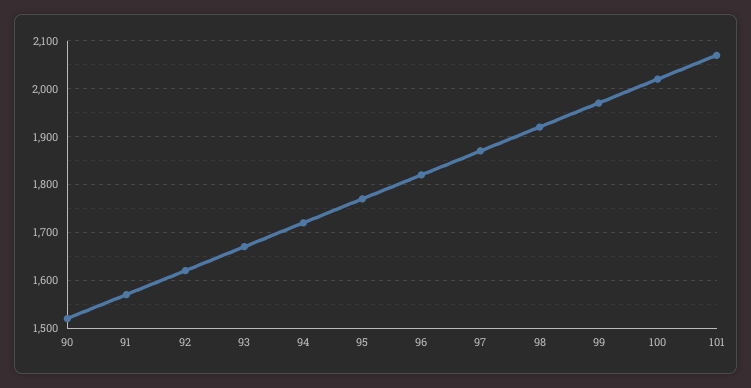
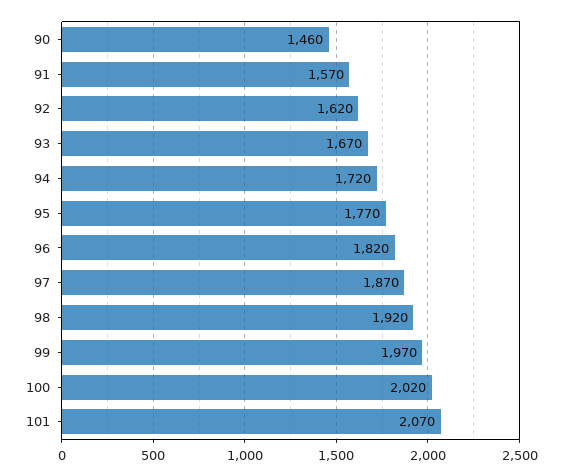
90: 1520 -> 1460

